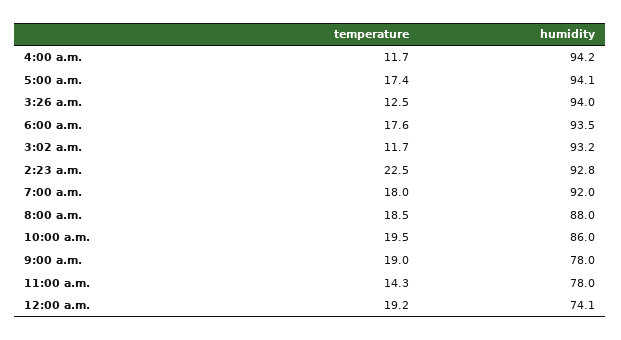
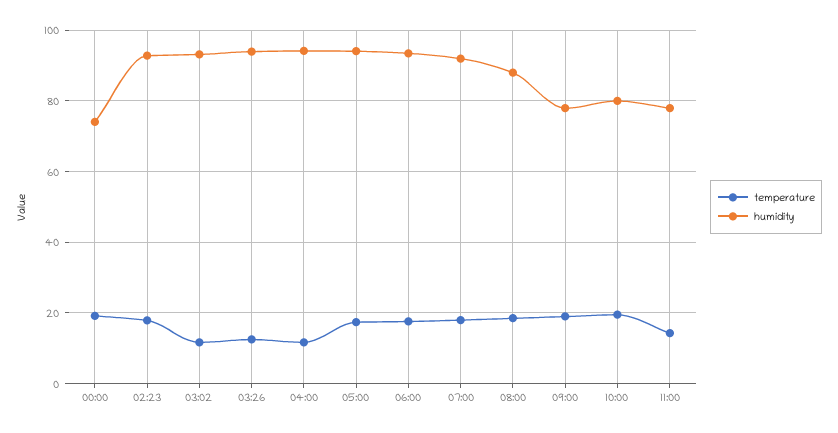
temperature, 2:23 a.m.: 22.5 -> 18
humidity, 10:00 a.m.: 86 -> 80

